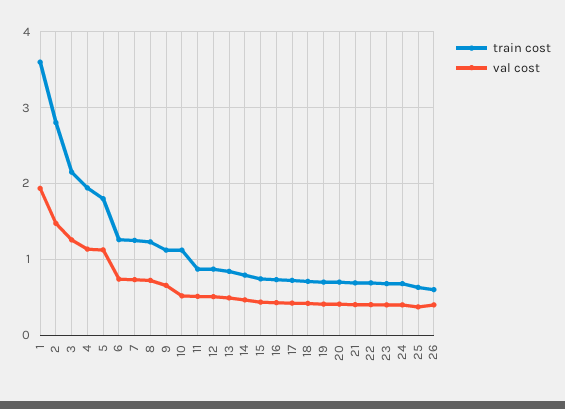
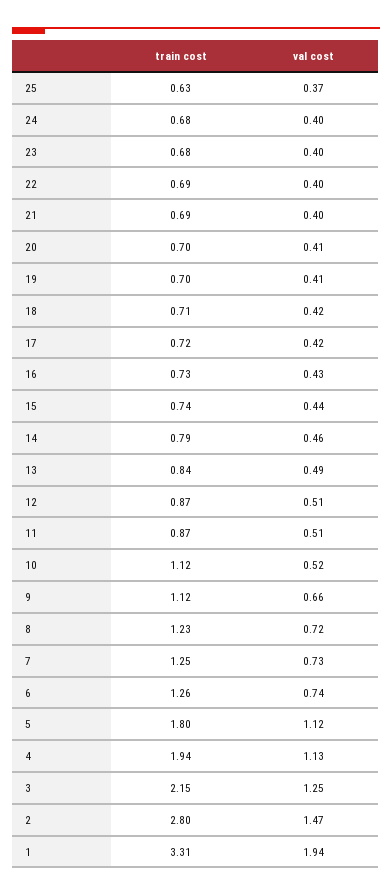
train cost, 1: 3.6 -> 3.31
train cost, 26: 0.6 -> none
val cost, 26: 0.4 -> none

